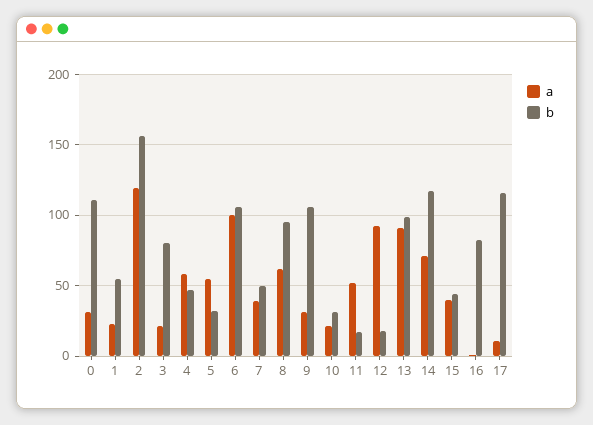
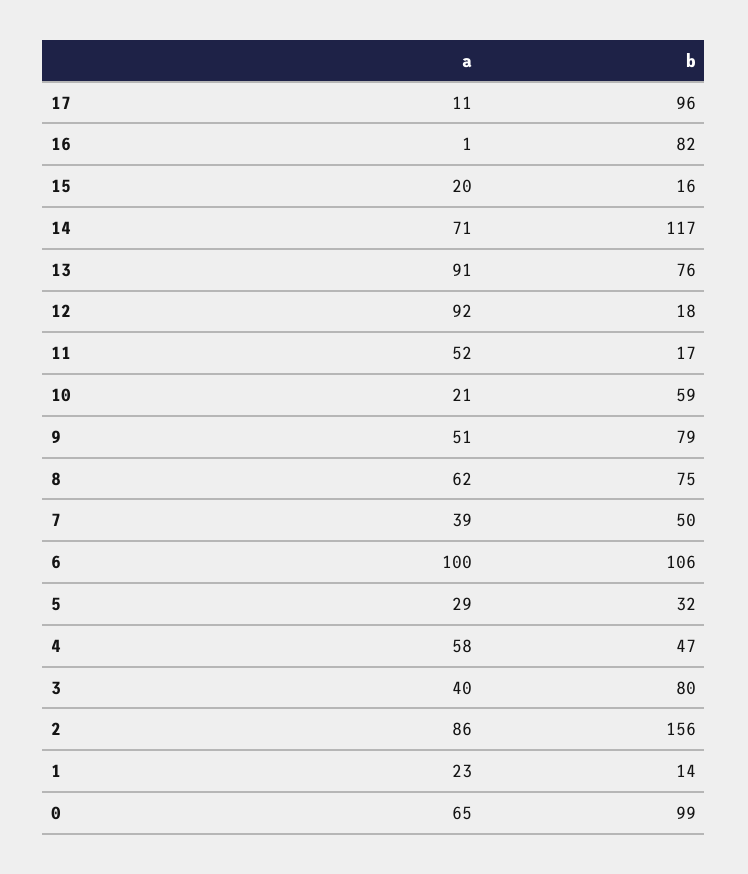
a, 0: 30 -> 65
b, 0: 110 -> 99
b, 1: 55 -> 14
a, 2: 120 -> 86
a, 3: 20 -> 40
a, 5: 55 -> 29
b, 8: 95 -> 75
a, 9: 30 -> 51
b, 9: 105 -> 79
b, 10: 30 -> 59
b, 13: 100 -> 76
a, 15: 40 -> 20
b, 15: 45 -> 16
b, 17: 115 -> 96

